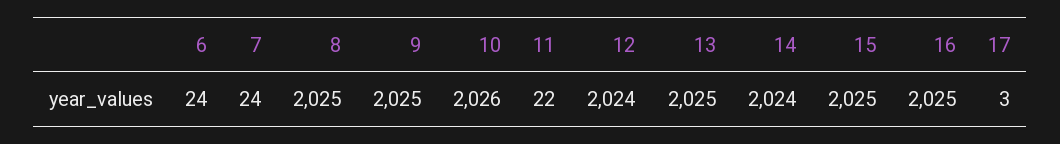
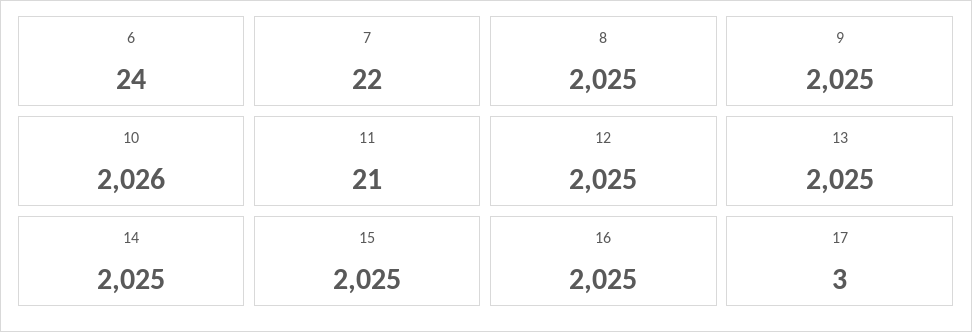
7: 24 -> 22
11: 22 -> 21
12: 2024 -> 2025
14: 2024 -> 2025

